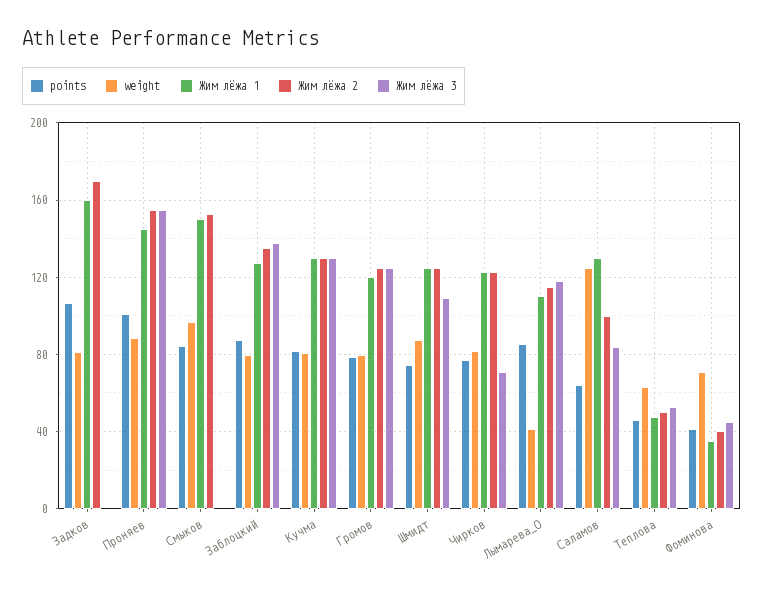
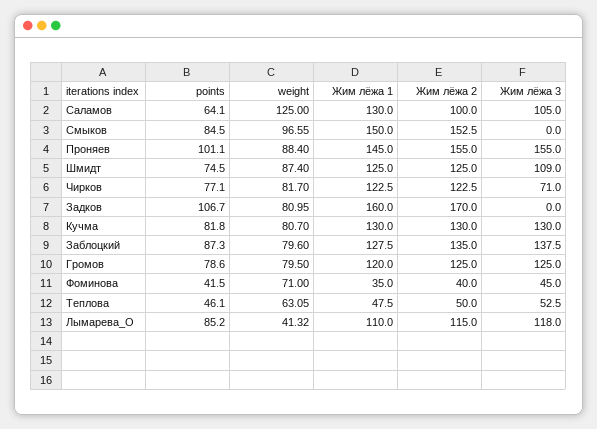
Жим лёжа 3, Саламов: 85 -> 105

